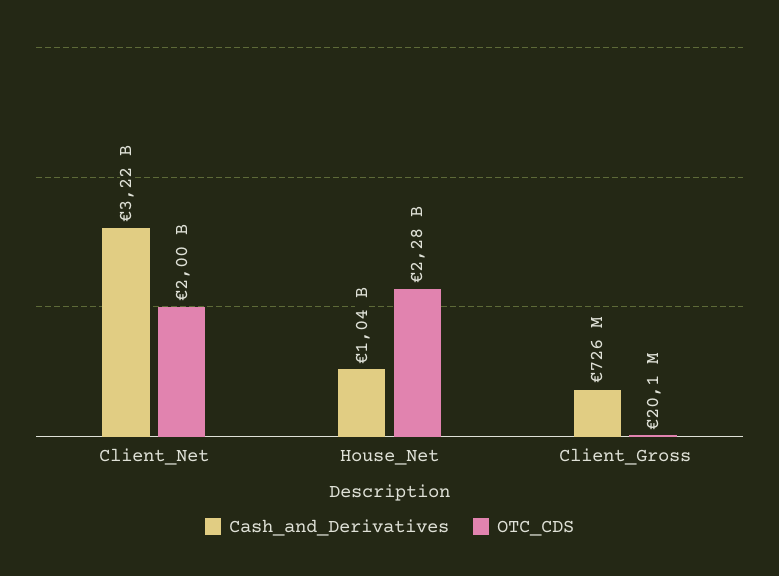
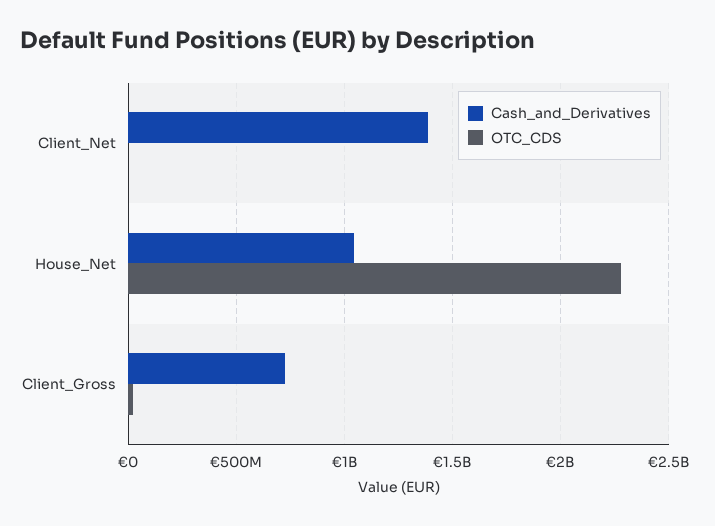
Cash_and_Derivatives, Client_Net: 3220000000 -> 1400000000
OTC_CDS, Client_Net: 2000000000 -> 0

